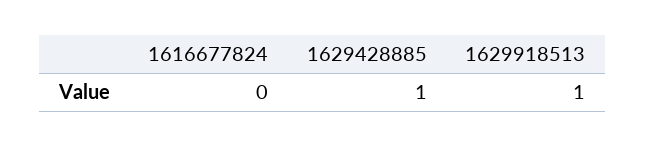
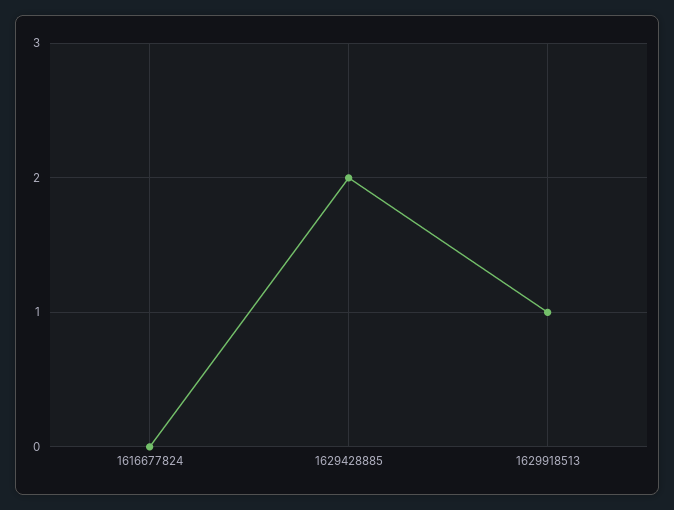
1629428885: 1 -> 2

